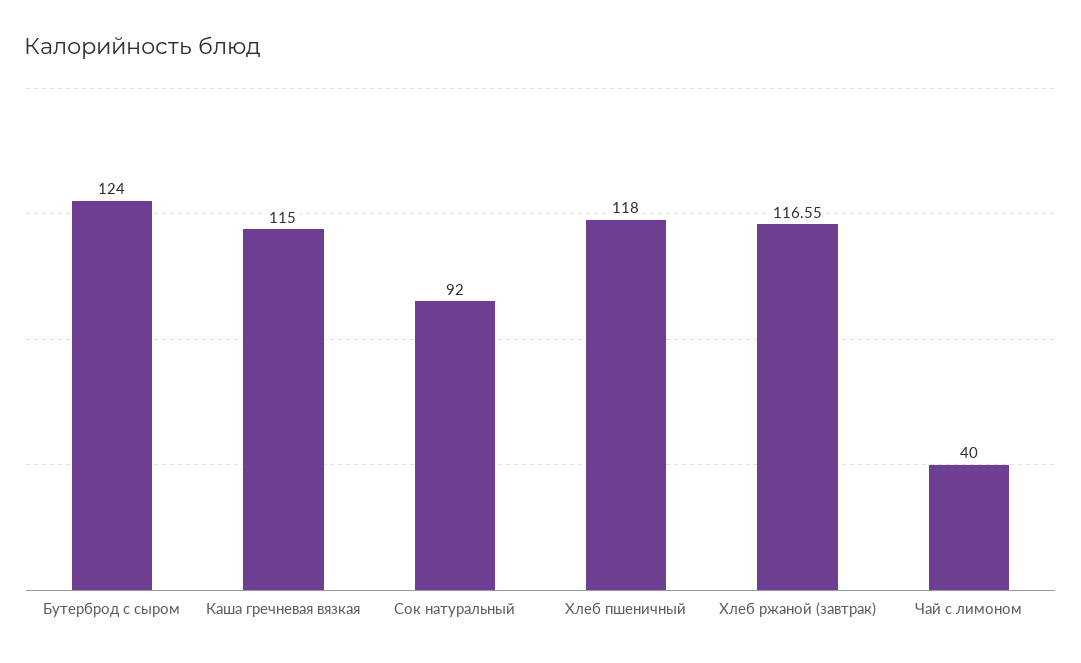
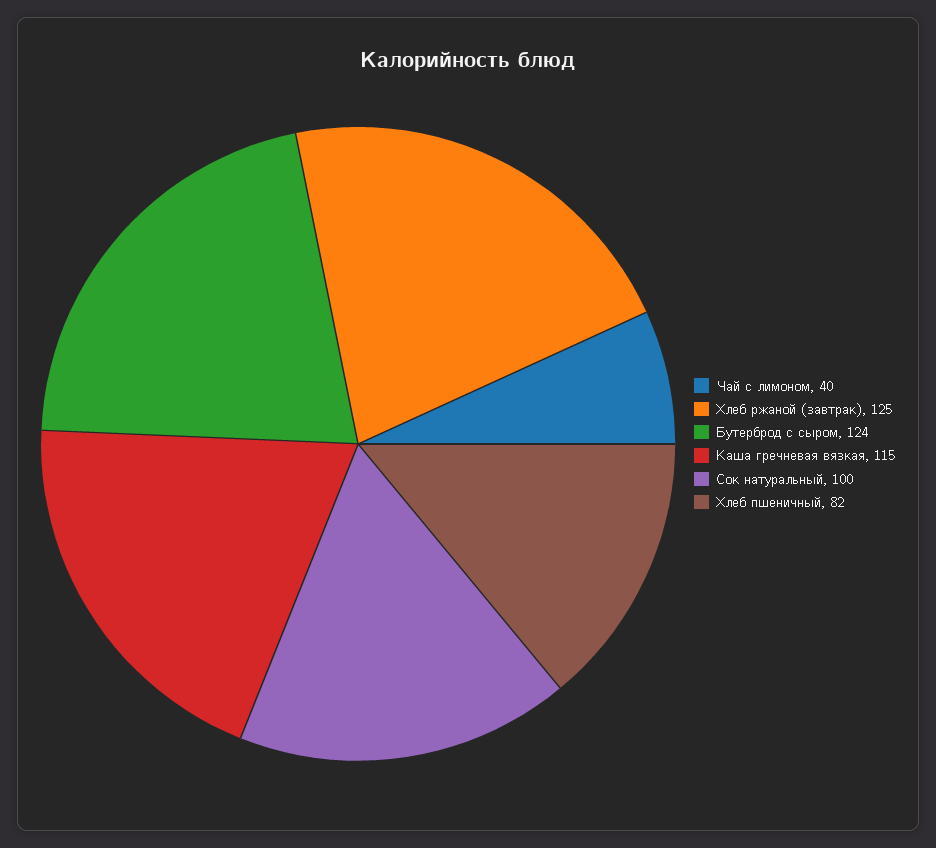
Сок натуральный: 92 -> 100
Хлеб пшеничный: 118 -> 82
Хлеб ржаной (завтрак): 116.55 -> 125

